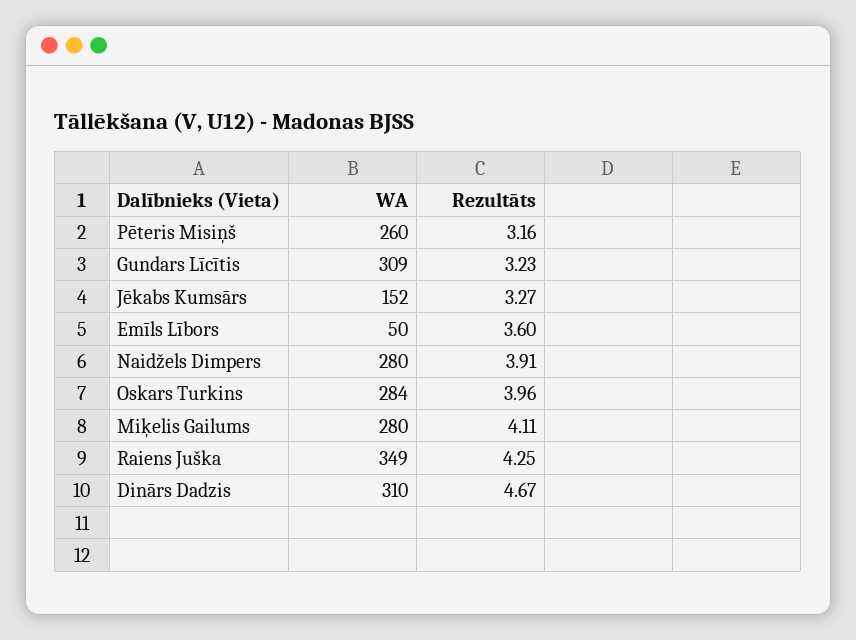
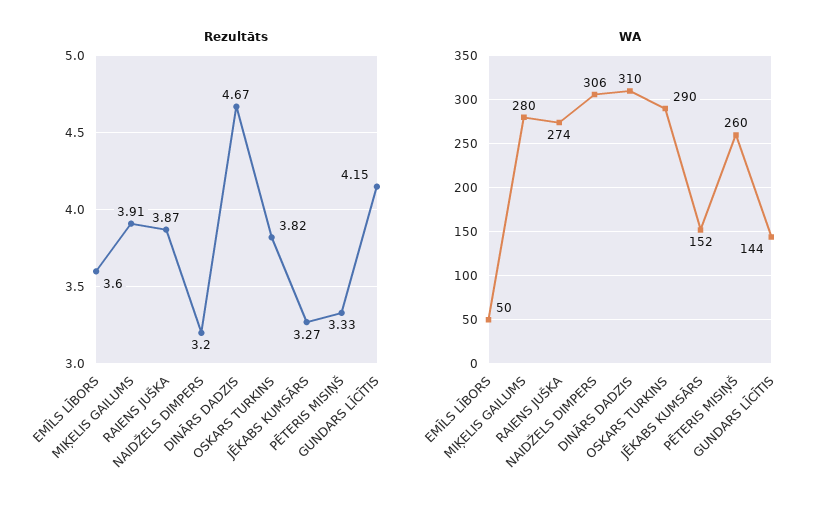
Rezultāts, Pēteris Misiņš: 3.16 -> 3.33
WA, Gundars Līcītis: 309 -> 144
Rezultāts, Gundars Līcītis: 3.23 -> 4.15
WA, Naidžels Dimpers: 280 -> 306
Rezultāts, Naidžels Dimpers: 3.91 -> 3.2
WA, Oskars Turkins: 284 -> 290
Rezultāts, Oskars Turkins: 3.96 -> 3.82
Rezultāts, Miķelis Gailums: 4.11 -> 3.91
WA, Raiens Juška: 349 -> 274
Rezultāts, Raiens Juška: 4.25 -> 3.87

